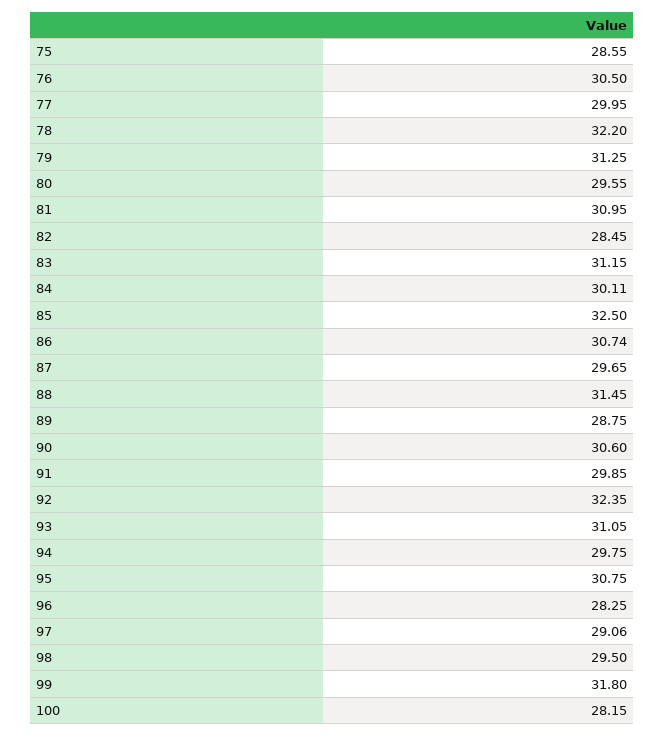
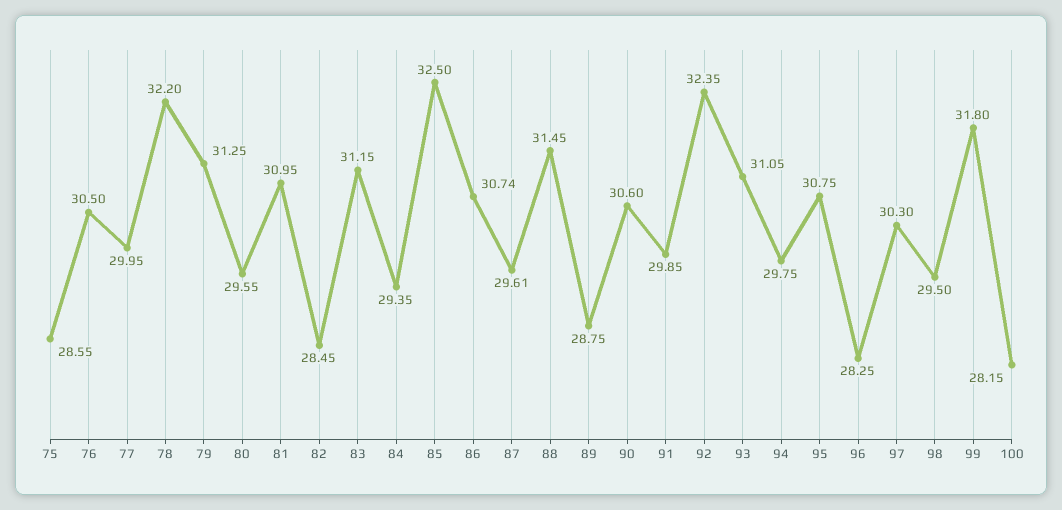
84: 30.11 -> 29.35
87: 29.65 -> 29.61
97: 29.06 -> 30.3

